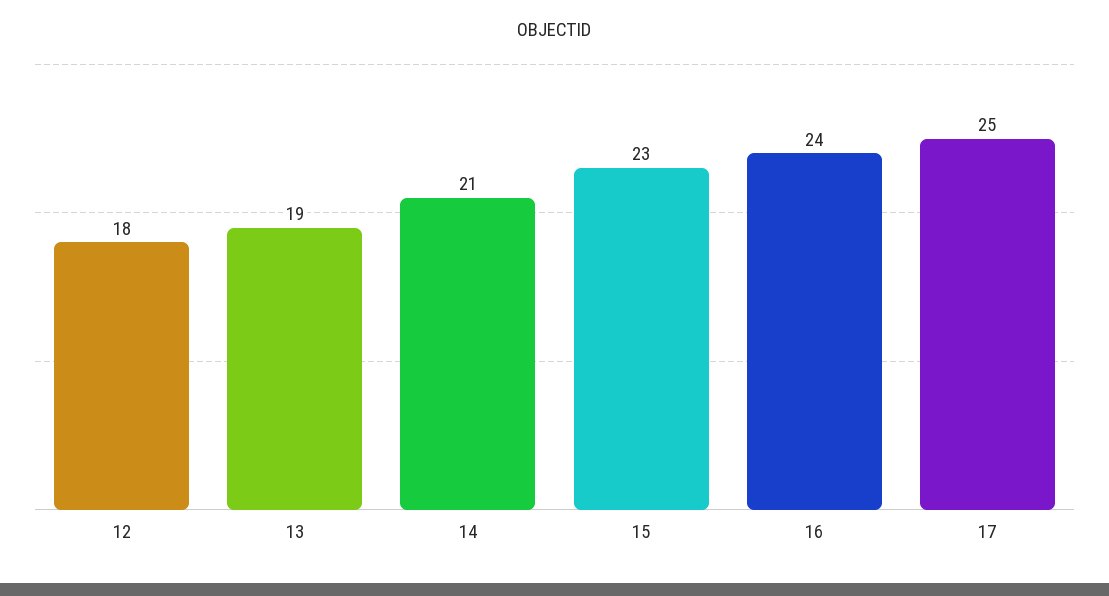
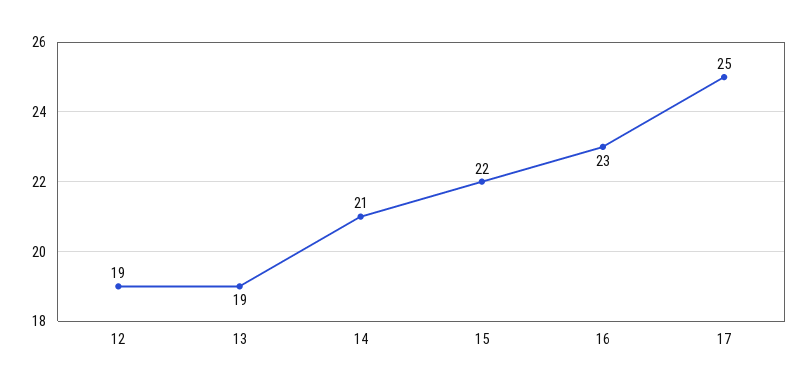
12: 18 -> 19
15: 23 -> 22
16: 24 -> 23

